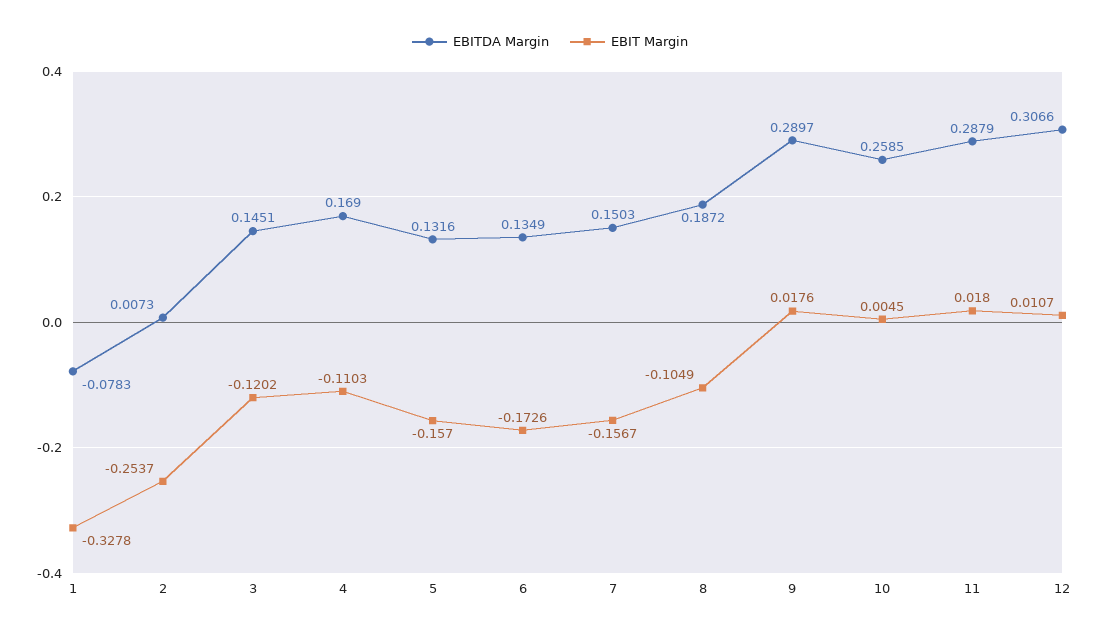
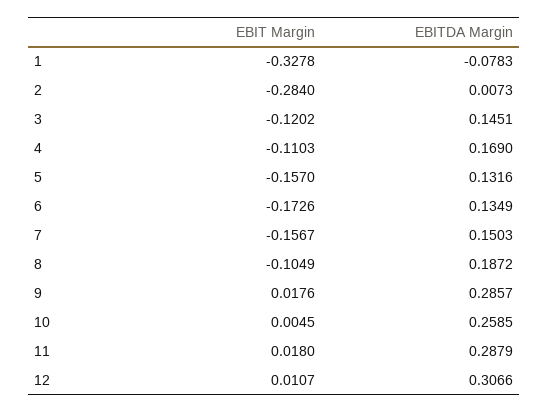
EBIT Margin, 2: -0.2537 -> -0.284
EBITDA Margin, 9: 0.2897 -> 0.2857

